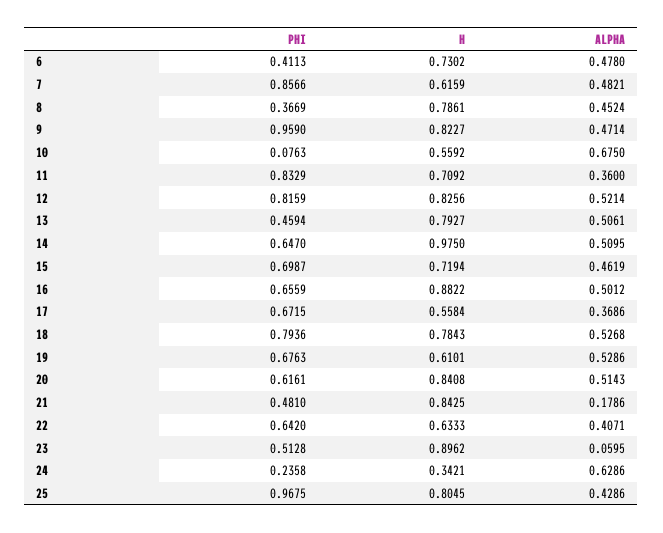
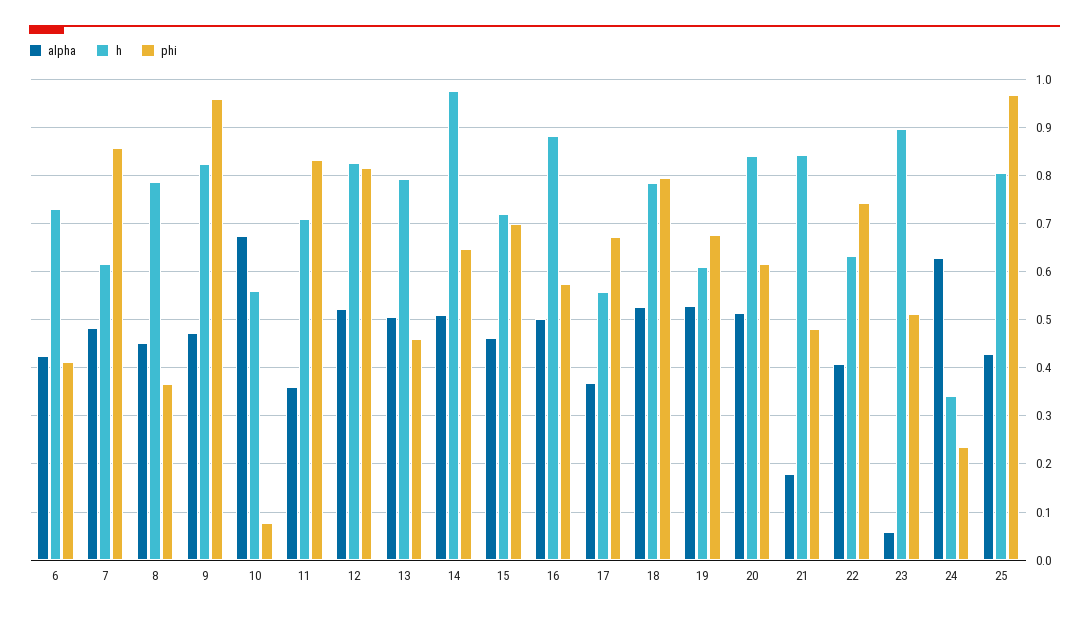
ALPHA, 6: 0.478 -> 0.42
PHI, 16: 0.6559 -> 0.58
PHI, 22: 0.642 -> 0.74

